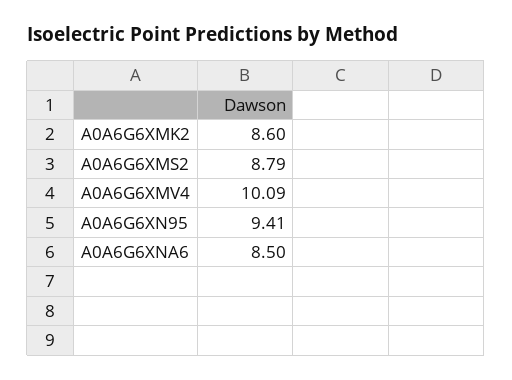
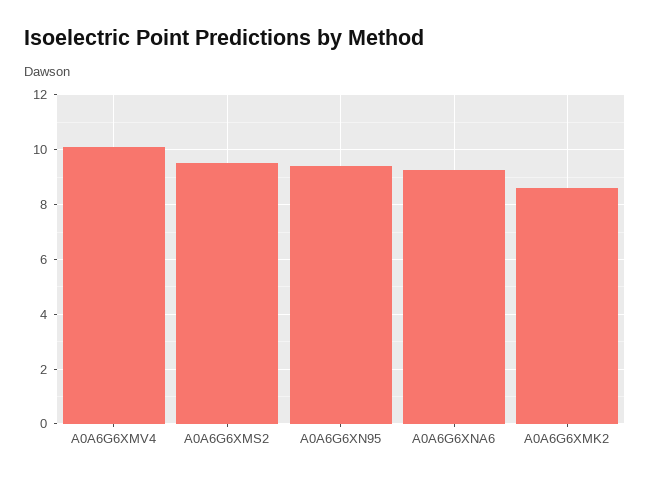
A0A6G6XMS2: 8.79 -> 9.5
A0A6G6XNA6: 8.5 -> 9.25

